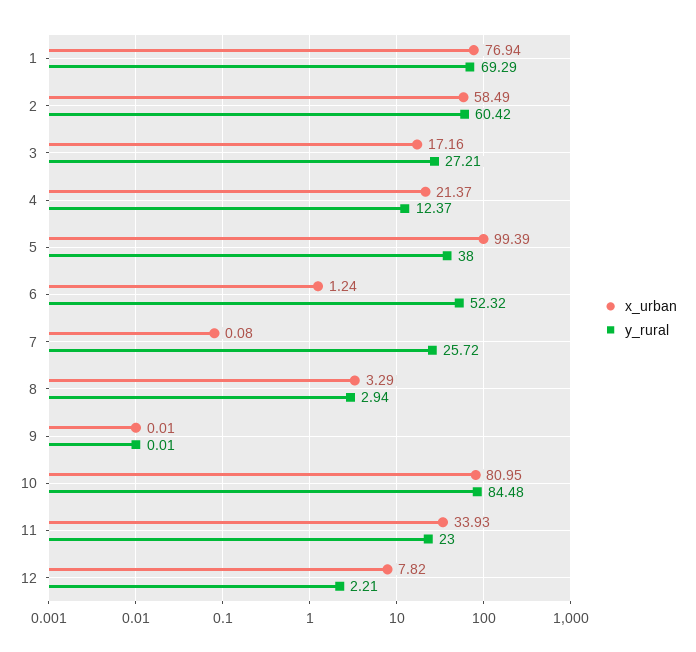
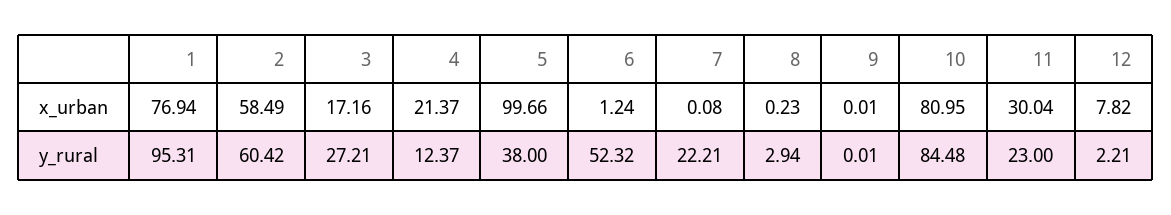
y_rural, 1: 69.29 -> 95.31
x_urban, 5: 99.39 -> 99.66
y_rural, 7: 25.72 -> 22.21
x_urban, 8: 3.29 -> 0.23
x_urban, 11: 33.93 -> 30.04

